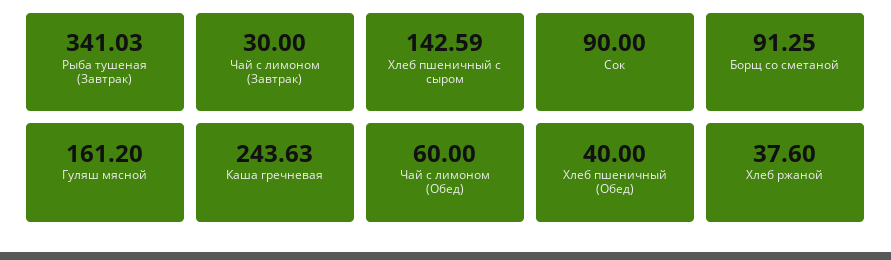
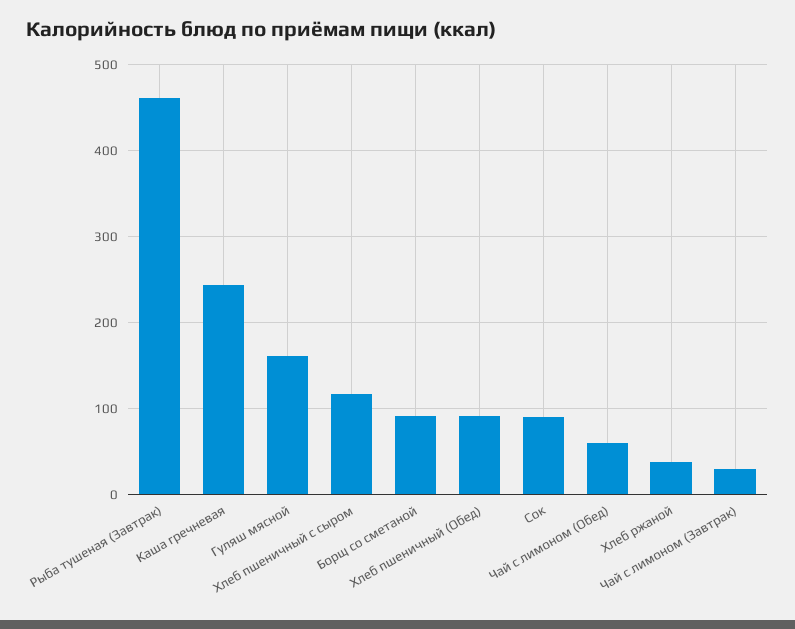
Рыба тушеная (Завтрак): 341.03 -> 460
Хлеб пшеничный с сыром: 142.59 -> 120
Хлеб пшеничный (Обед): 40 -> 90

